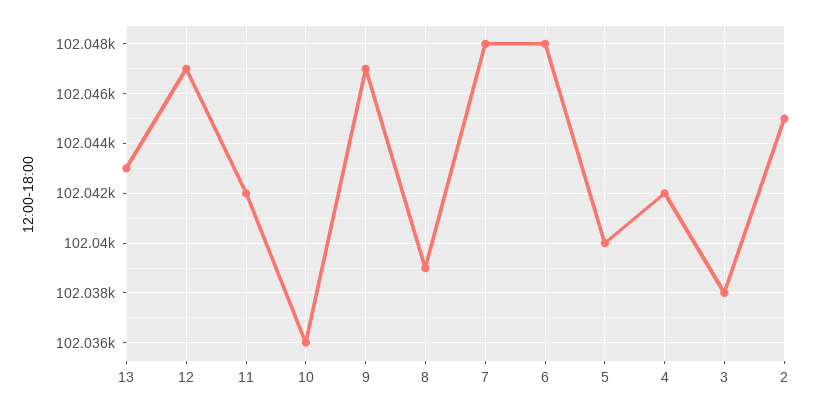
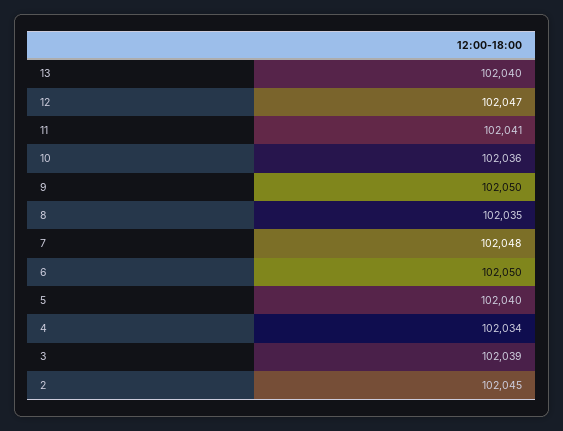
13: 102043 -> 102040
11: 102042 -> 102041
9: 102047 -> 102050
8: 102039 -> 102035
6: 102048 -> 102050
4: 102042 -> 102034
3: 102038 -> 102039

